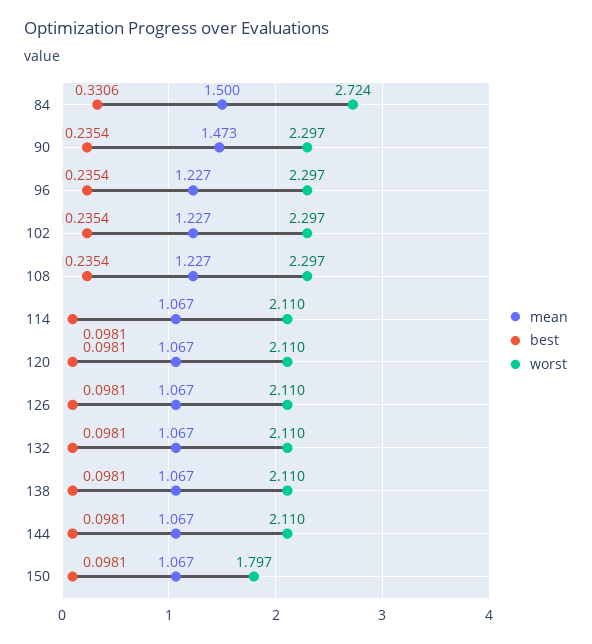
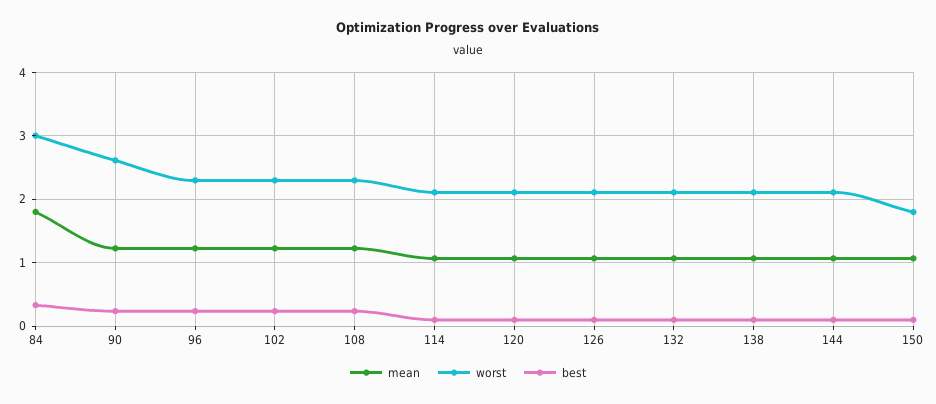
mean, 84: 1.5 -> 1.8
worst, 84: 2.724 -> 3
mean, 90: 1.473 -> 1.2
worst, 90: 2.297 -> 2.6

